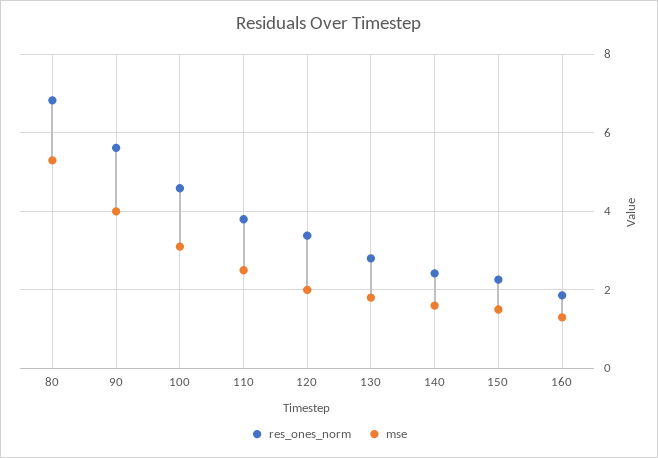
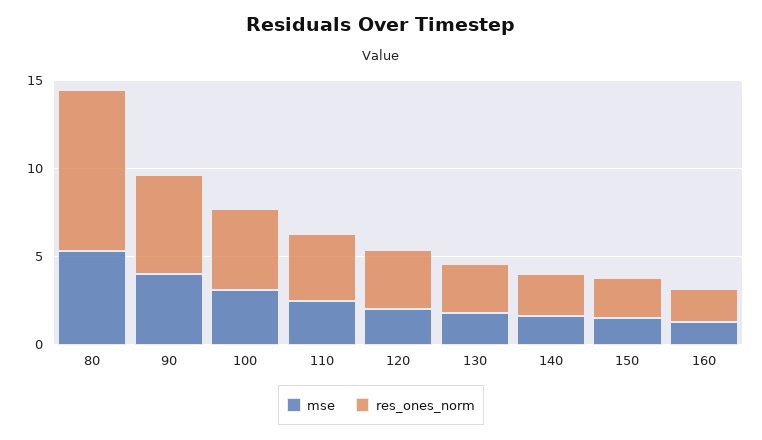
res_ones_norm, 80: 6.8 -> 9

